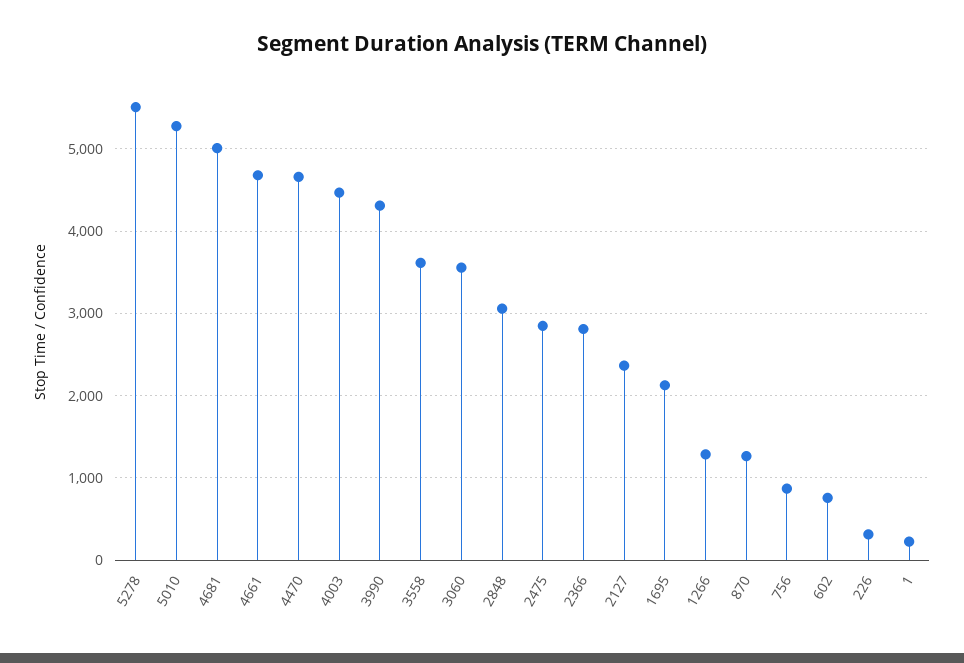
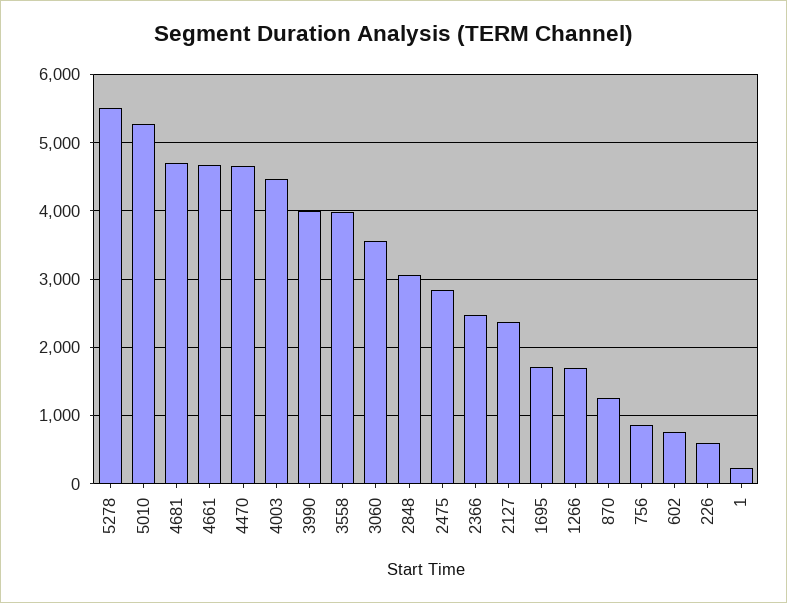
4681: 5000 -> 4700
3990: 4300 -> 4000
3558: 3600 -> 4000
2366: 2800 -> 2500
1695: 2100 -> 1700
1266: 1300 -> 1700
226: 300 -> 600

